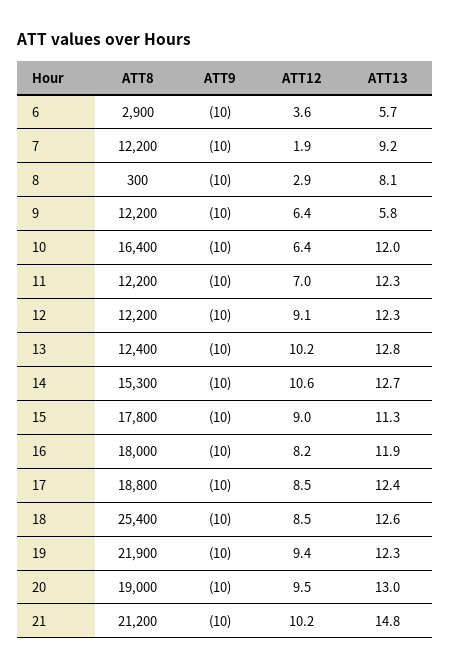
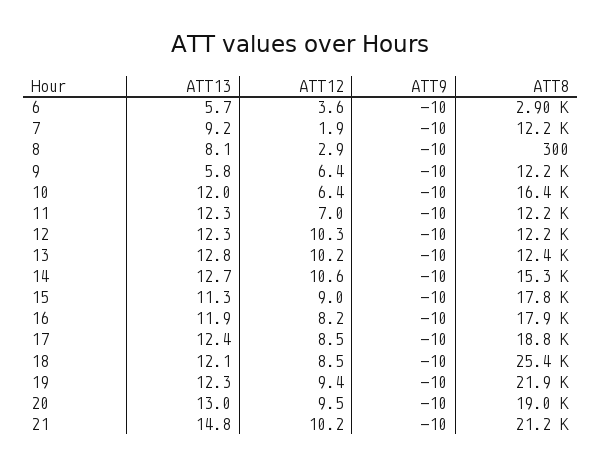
ATT12, 12: 9.1 -> 10.3
ATT8, 16: 18000 -> 17900
ATT13, 18: 12.6 -> 12.1

